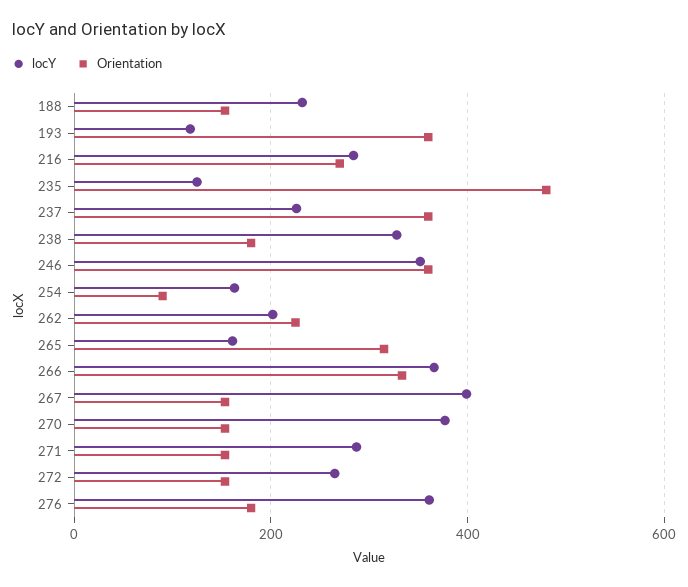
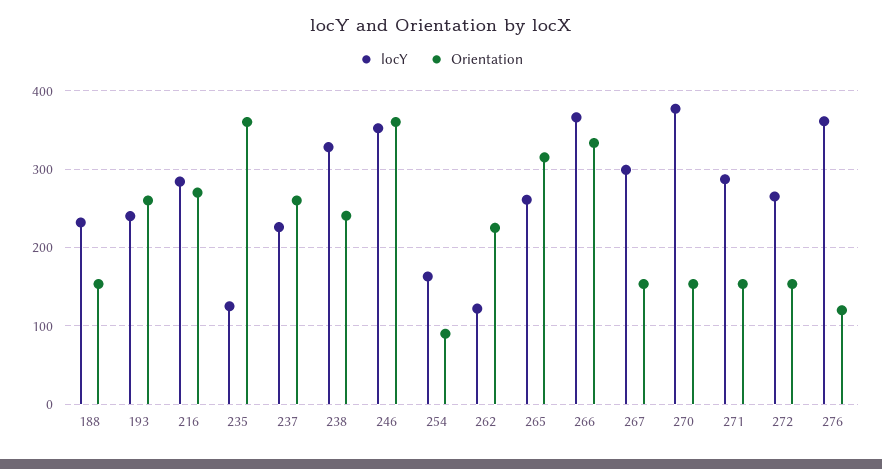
locY, 193: 120 -> 240
Orientation, 193: 360 -> 260
Orientation, 235: 480 -> 360
Orientation, 237: 360 -> 260
Orientation, 238: 180 -> 240
locY, 262: 200 -> 120
locY, 265: 160 -> 260
locY, 267: 400 -> 300
Orientation, 276: 180 -> 120

